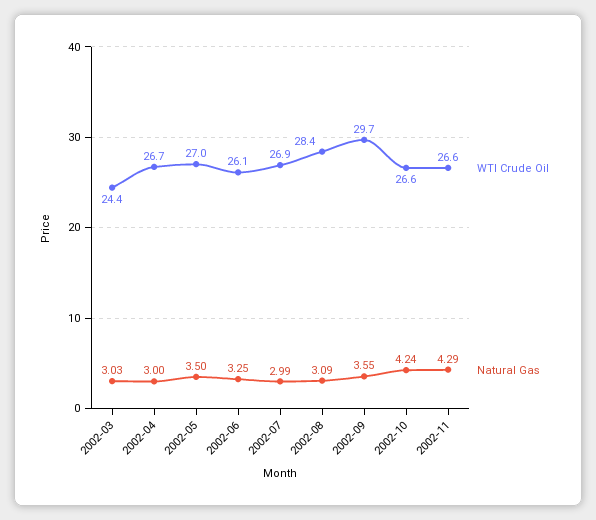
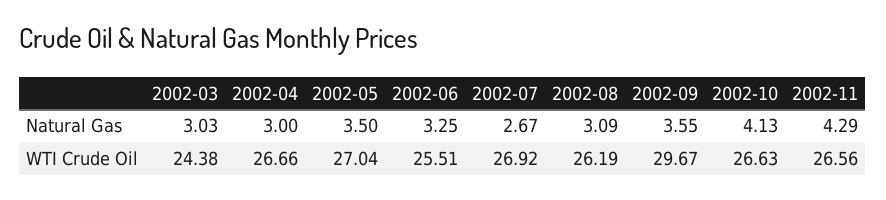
WTI Crude Oil, 2002-06: 26.1 -> 25.51
Natural Gas, 2002-07: 2.99 -> 2.67
WTI Crude Oil, 2002-08: 28.4 -> 26.19
Natural Gas, 2002-10: 4.24 -> 4.13

